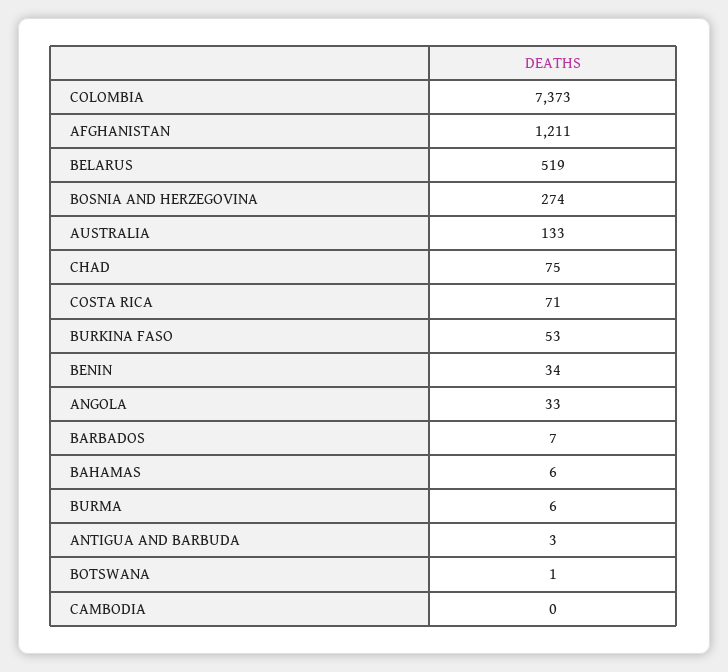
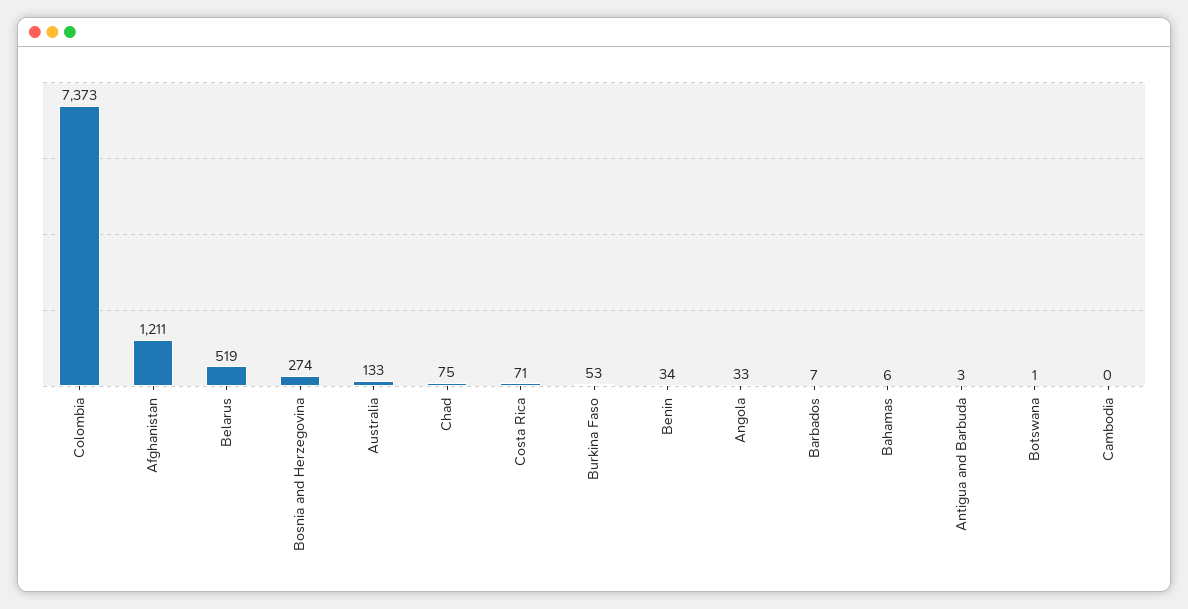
BURMA: 6 -> none

